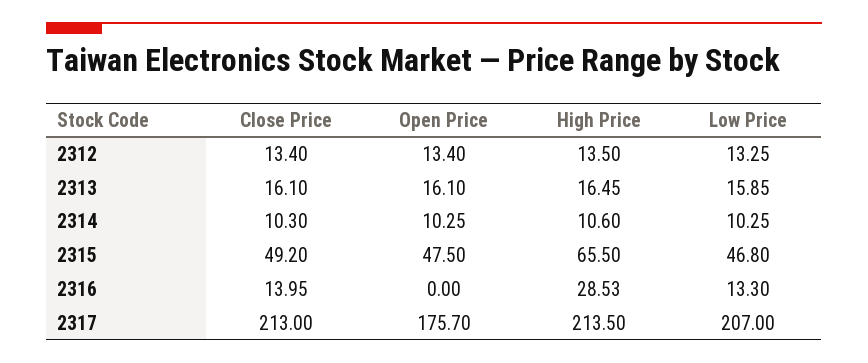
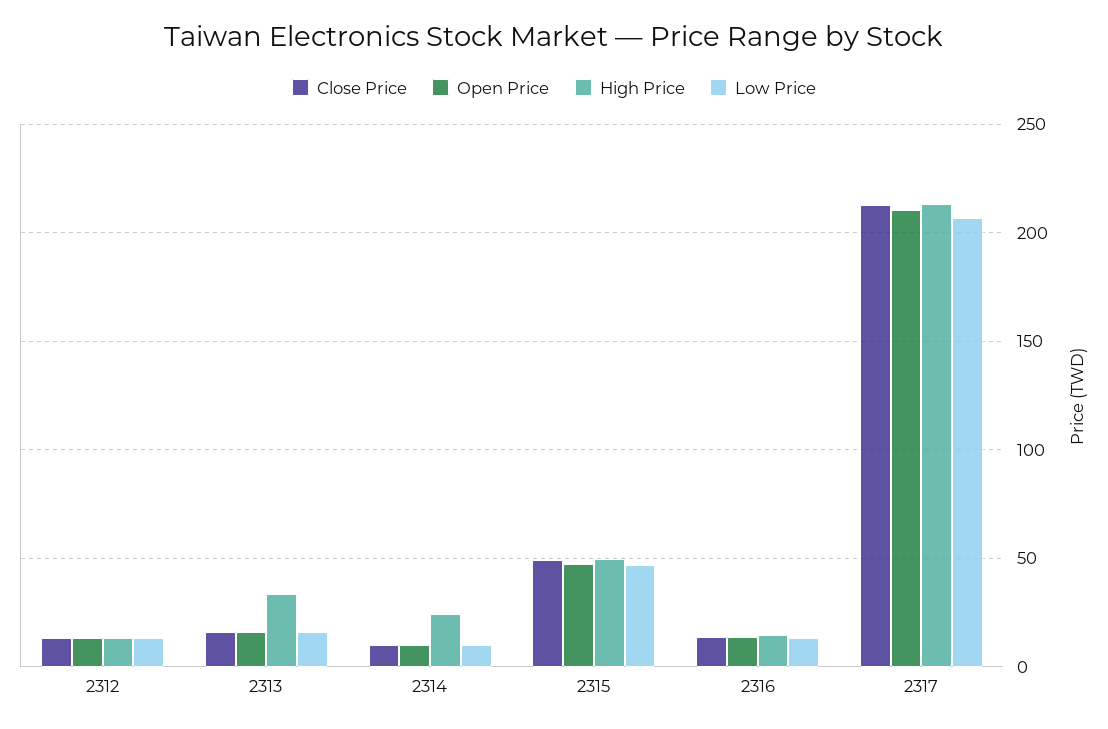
High Price, 2313: 16.45 -> 35
High Price, 2314: 10.6 -> 25
High Price, 2315: 65.5 -> 50
Open Price, 2316: 0 -> 15
High Price, 2316: 28.53 -> 15
Open Price, 2317: 175.7 -> 210

